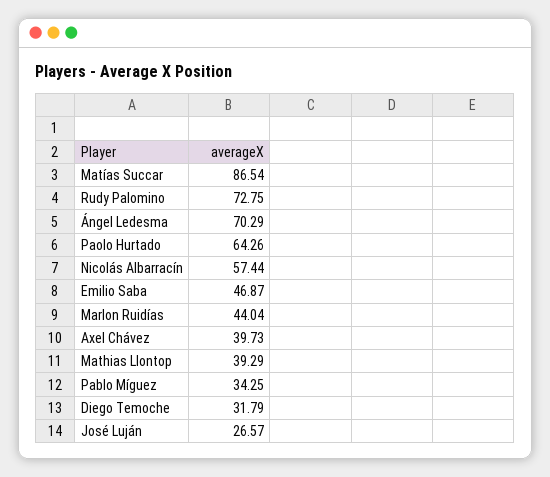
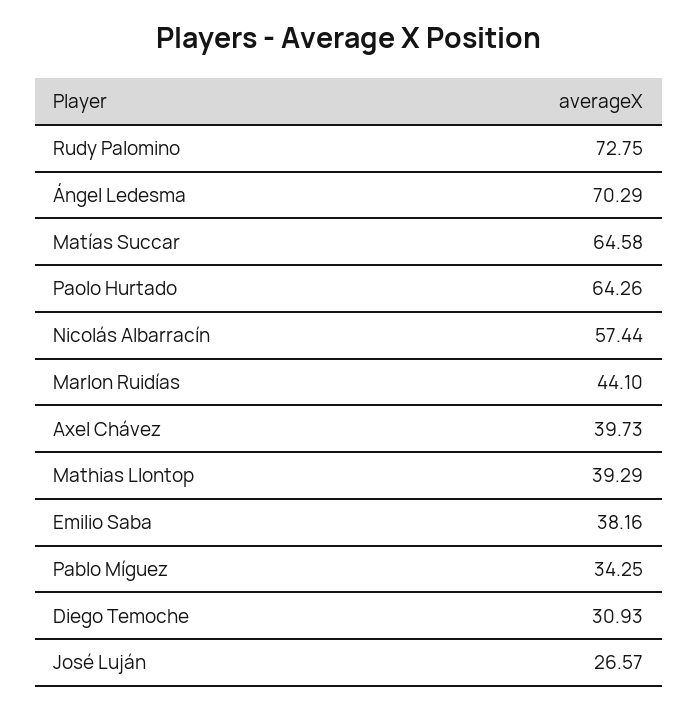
Matías Succar: 86.54 -> 64.58
Emilio Saba: 46.87 -> 38.16
Marlon Ruidías: 44.04 -> 44.1
Diego Temoche: 31.79 -> 30.93

